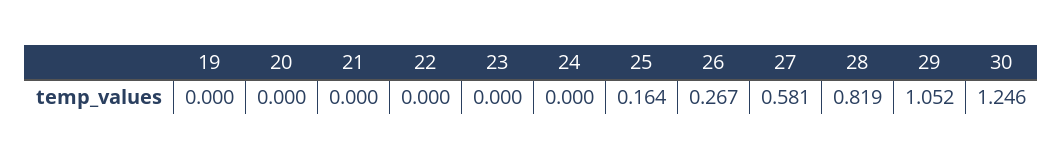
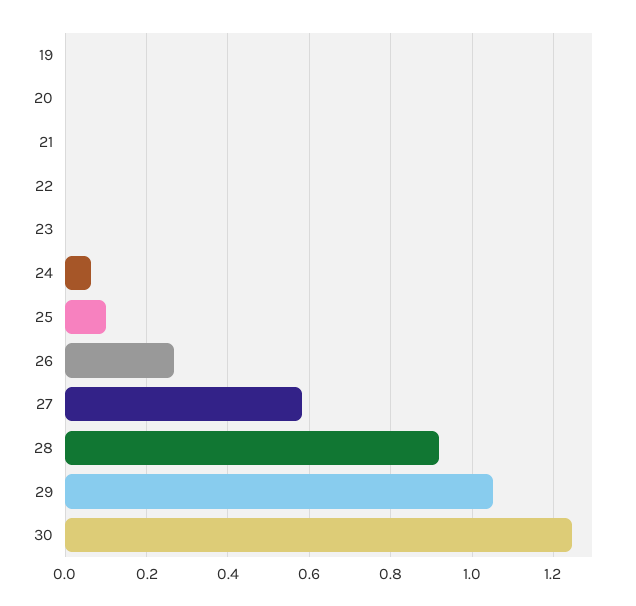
24: 0 -> 0.06
25: 0.164 -> 0.1
28: 0.819 -> 0.92

